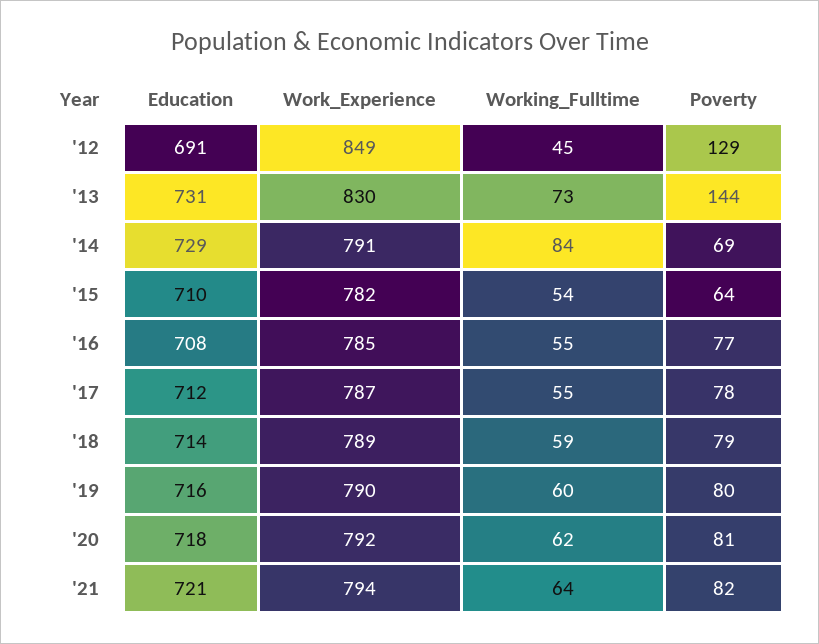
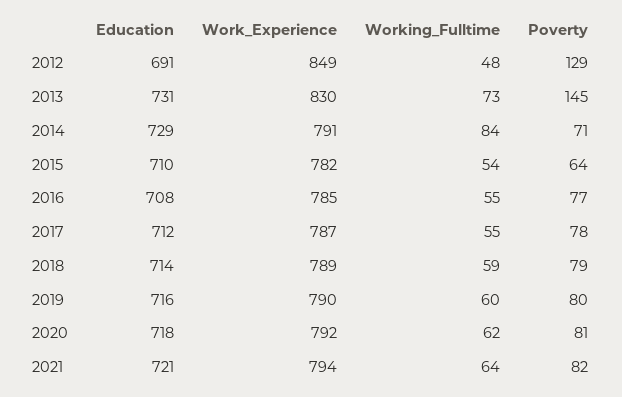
Working_Fulltime, '12: 45 -> 48
Poverty, '13: 144 -> 145
Poverty, '14: 69 -> 71

